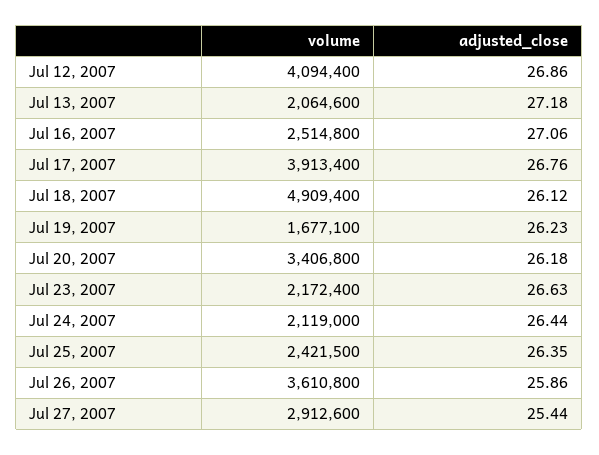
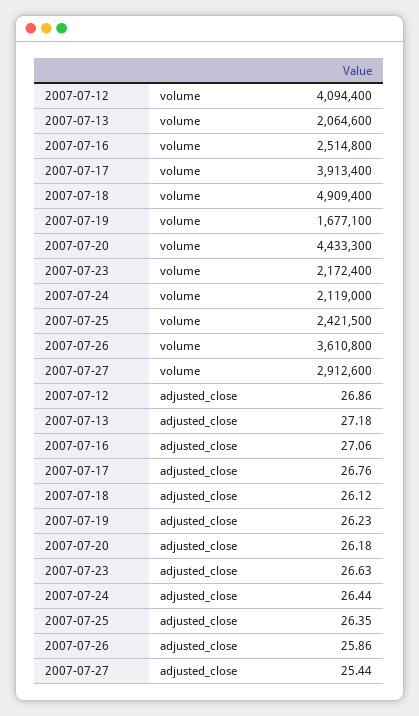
volume, Jul 20, 2007: 3406800 -> 4433300

